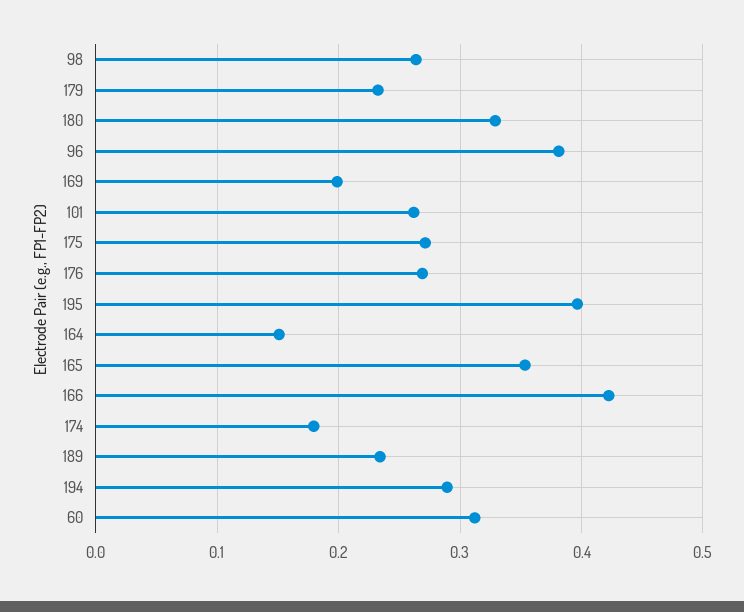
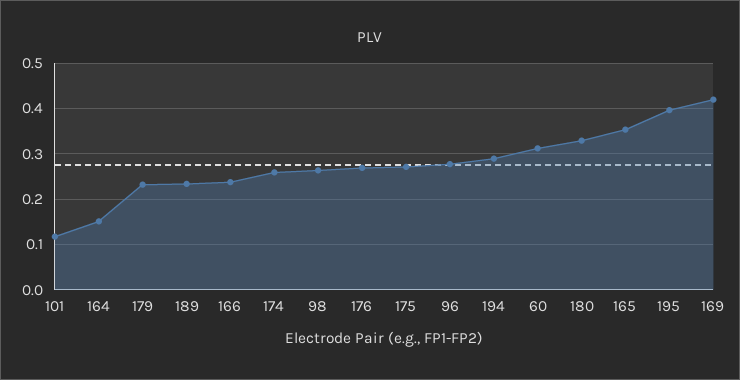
96: 0.38 -> 0.28
169: 0.2 -> 0.42
101: 0.26 -> 0.12
166: 0.42 -> 0.24
174: 0.18 -> 0.26

